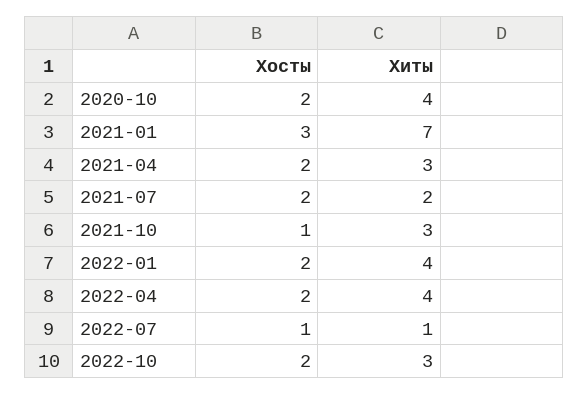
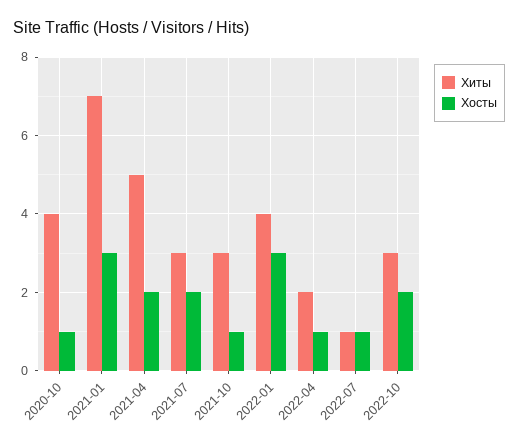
Хосты, 2020-10: 2 -> 1
Хиты, 2021-04: 3 -> 5
Хиты, 2021-07: 2 -> 3
Хосты, 2022-01: 2 -> 3
Хосты, 2022-04: 2 -> 1
Хиты, 2022-04: 4 -> 2

